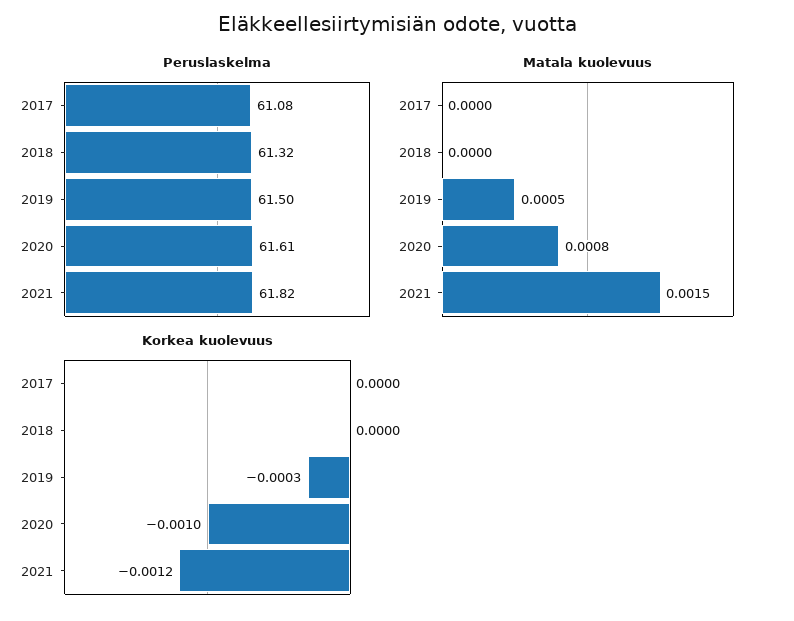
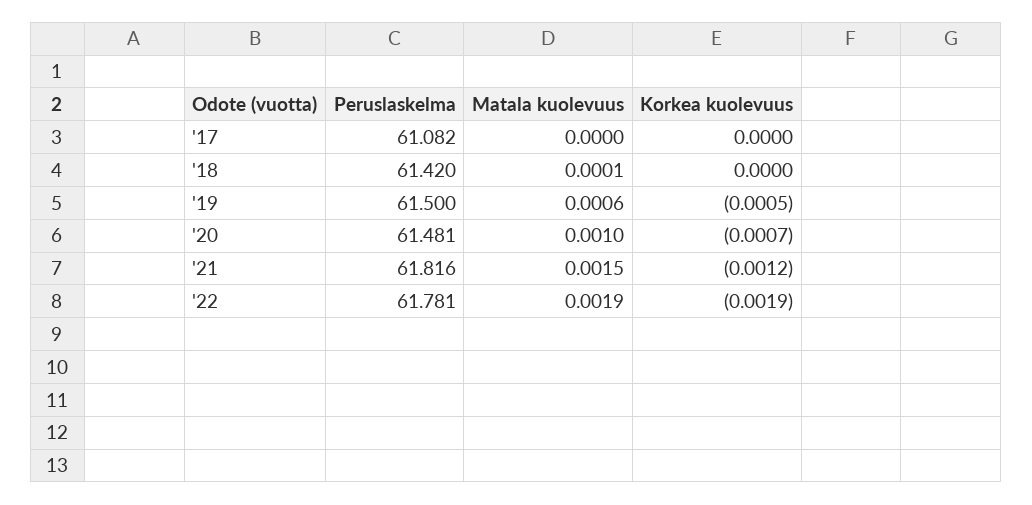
Peruslaskelma, 2018: 61.32 -> 61.42
Peruslaskelma, 2020: 61.61 -> 61.481
Matala kuolevuus, 2018: 0 -> 0.0001
Matala kuolevuus, 2019: 0.0005 -> 0.0006
Matala kuolevuus, 2020: 0.0008 -> 0.001
Korkea kuolevuus, 2019: -0.0003 -> -0.0005
Korkea kuolevuus, 2020: -0.001 -> -0.0007
Peruslaskelma, '22: none -> 61.781
Matala kuolevuus, '22: none -> 0.0019
Korkea kuolevuus, '22: none -> -0.0019

